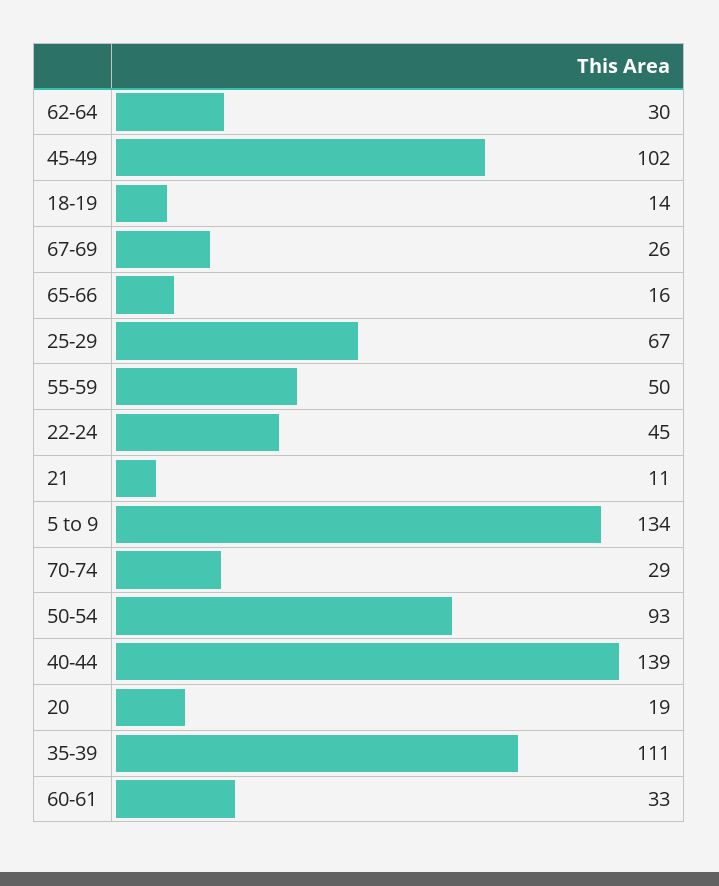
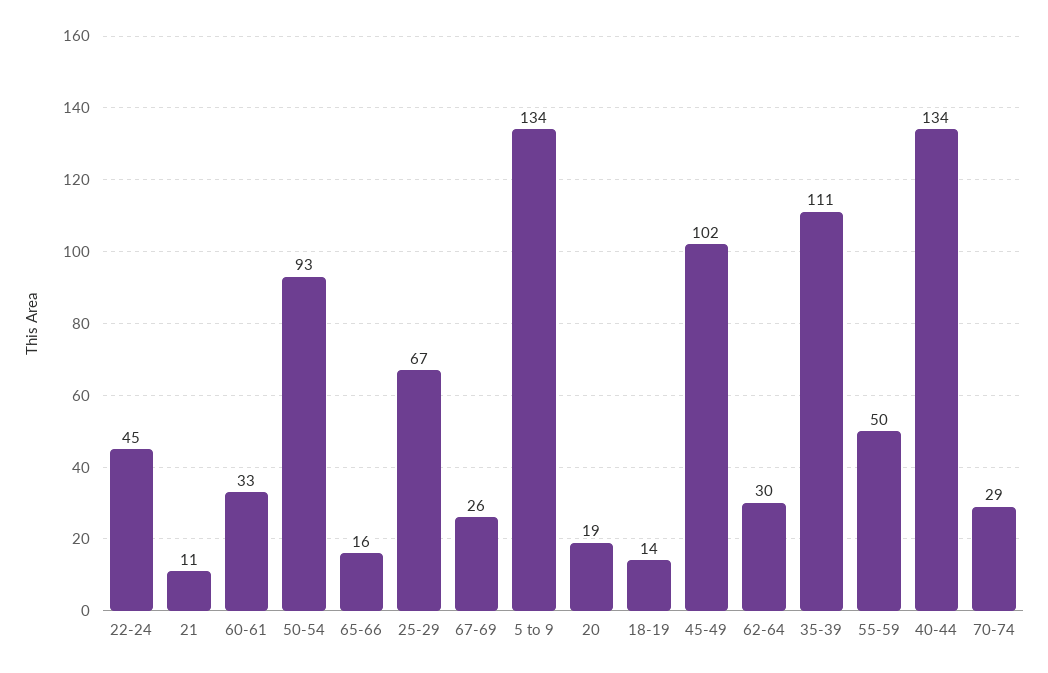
40-44: 139 -> 134

